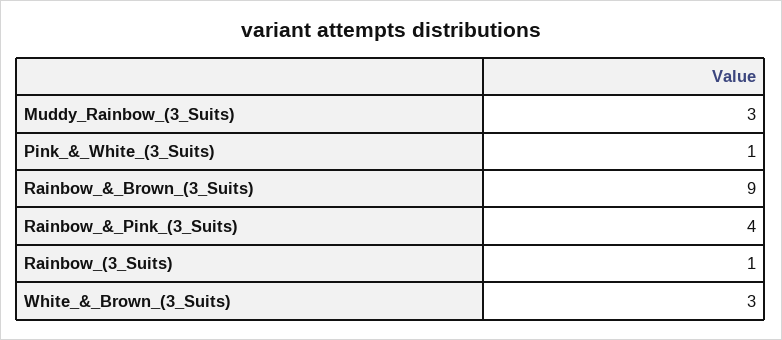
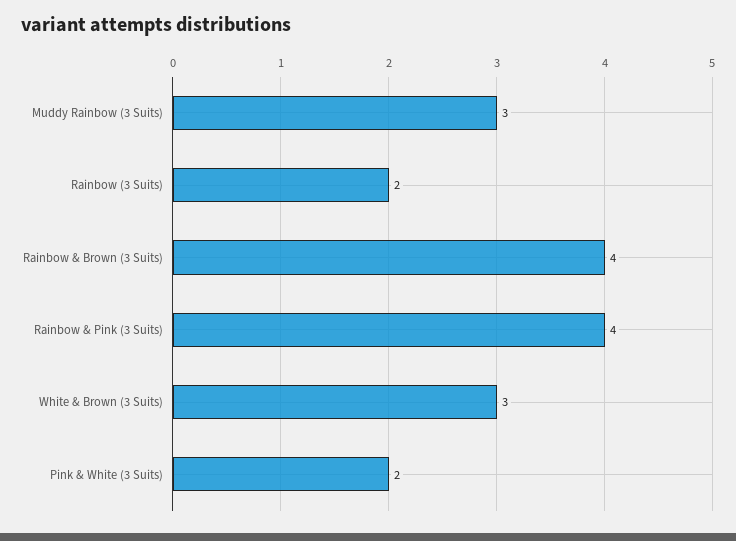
Pink_&_White_(3_Suits): 1 -> 2
Rainbow_&_Brown_(3_Suits): 9 -> 4
Rainbow_(3_Suits): 1 -> 2

